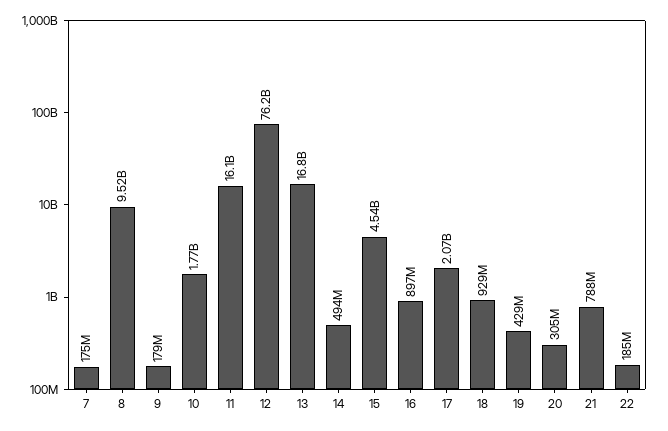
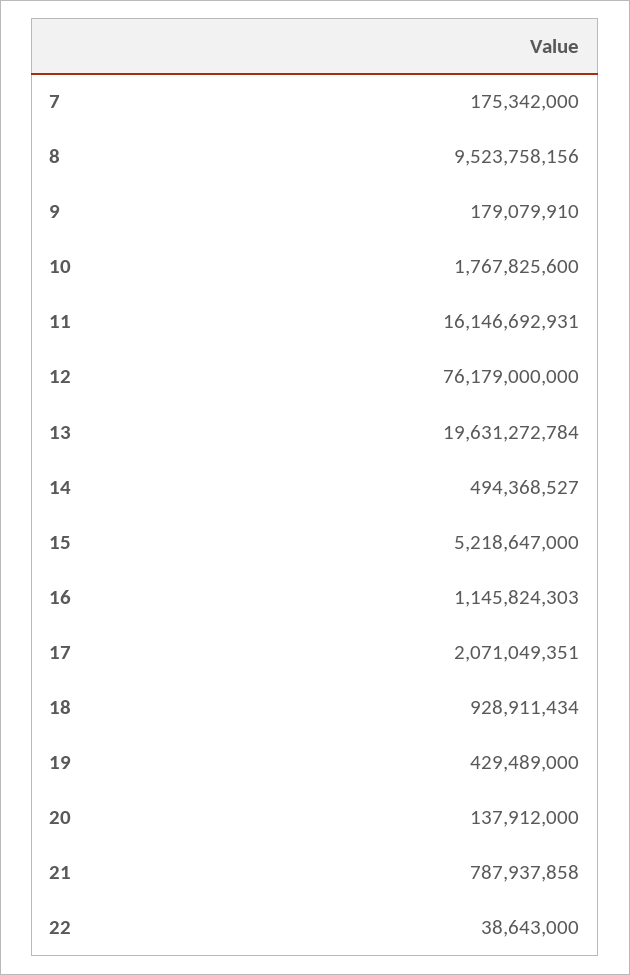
13: 16800000000 -> 19631272784
15: 4540000000 -> 5218647000
16: 897000000 -> 1145824303
20: 305000000 -> 137912000
22: 185000000 -> 38643000

